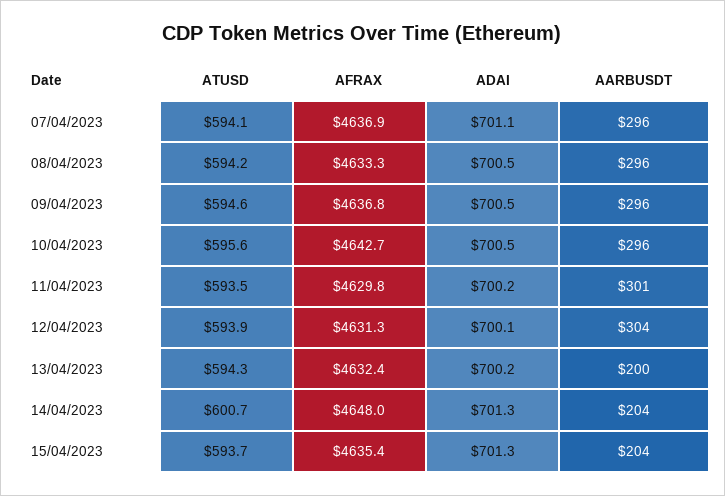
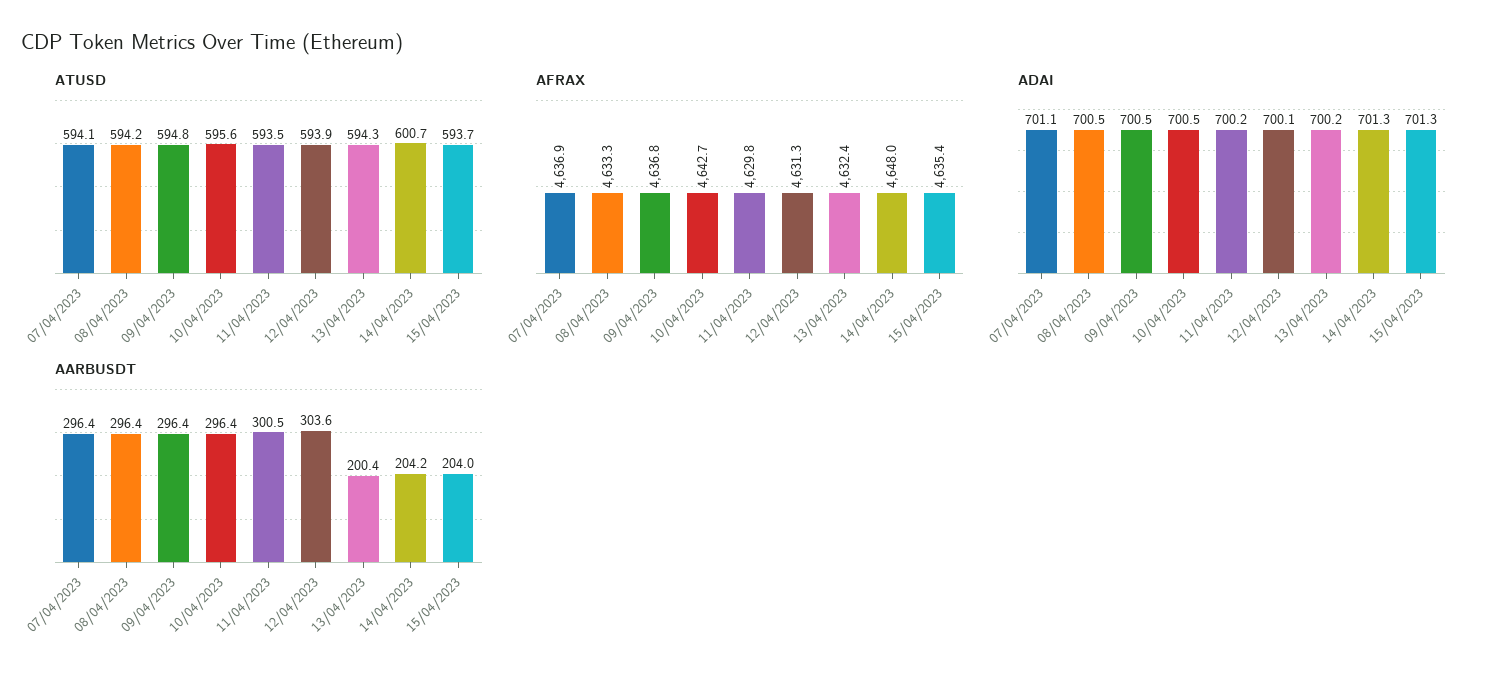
ATUSD, 09/04/2023: 594.6 -> 594.8

